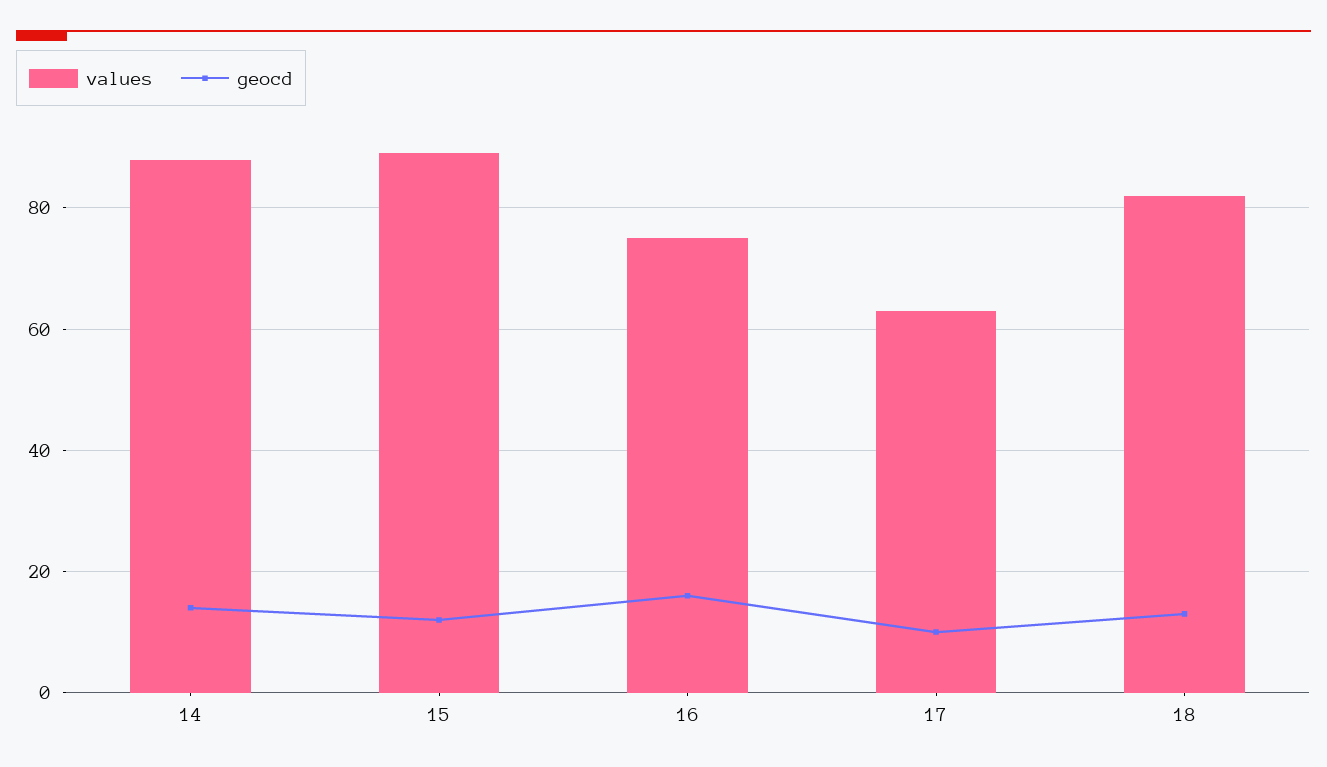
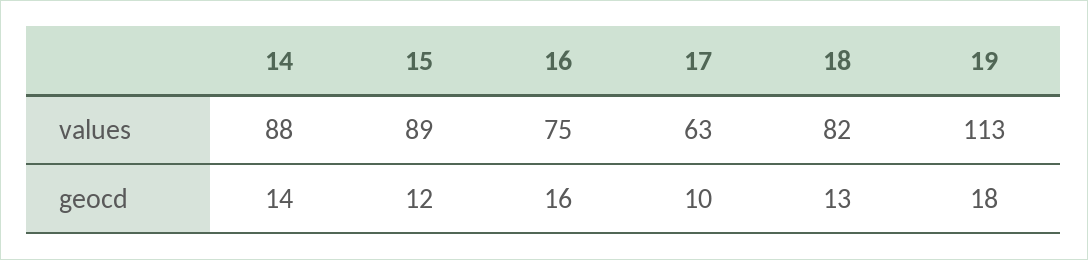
values, 19: none -> 113
geocd, 19: none -> 18

